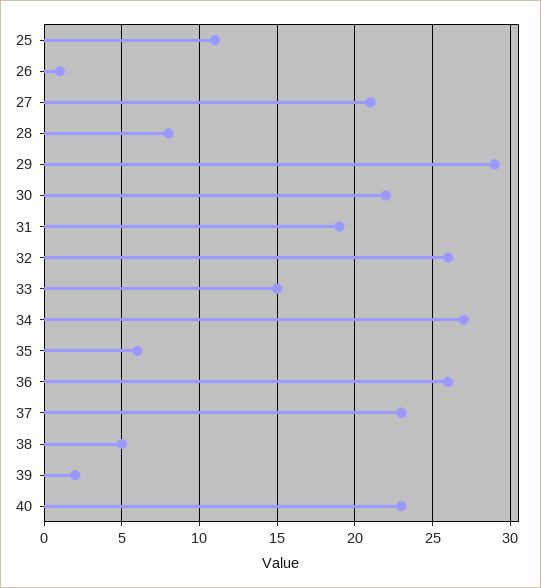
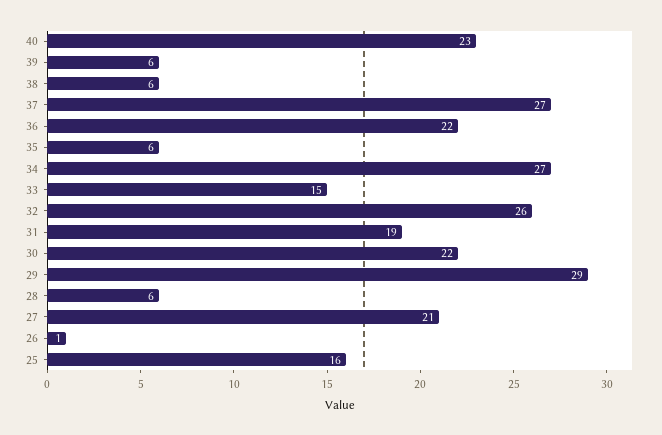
25: 11 -> 16
28: 8 -> 6
36: 26 -> 22
37: 23 -> 27
38: 5 -> 6
39: 2 -> 6

